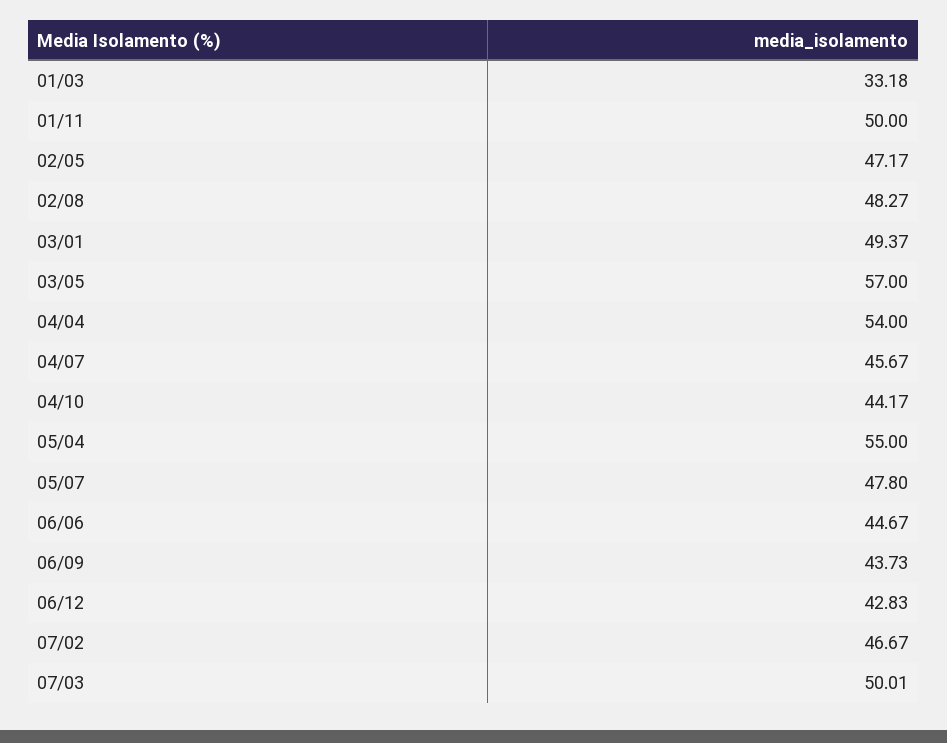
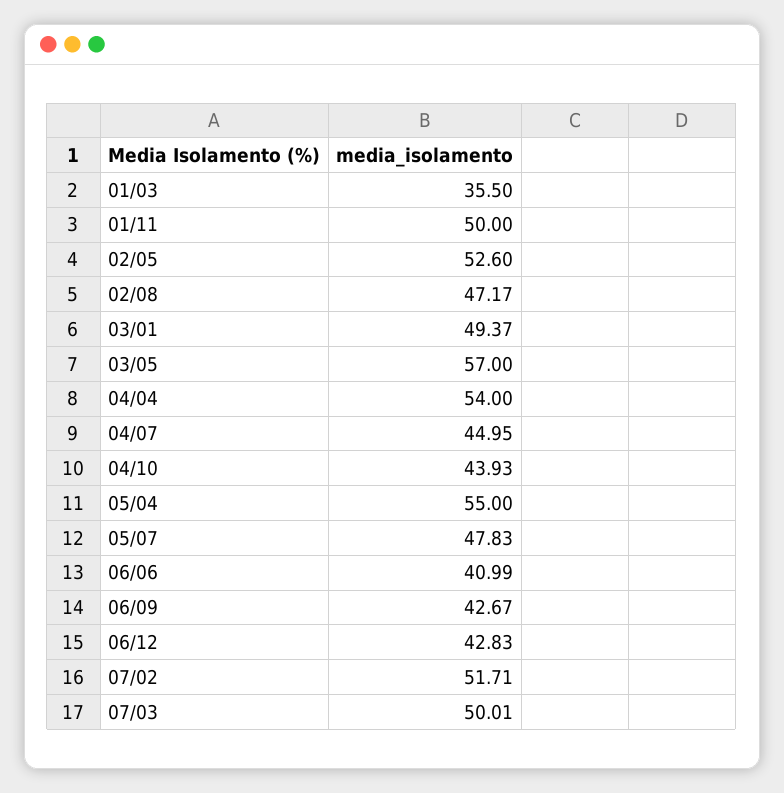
01/03: 33.18 -> 35.5
02/05: 47.17 -> 52.6
02/08: 48.27 -> 47.17
04/07: 45.67 -> 44.95
04/10: 44.17 -> 43.93
05/07: 47.8 -> 47.83
06/06: 44.67 -> 40.99
06/09: 43.73 -> 42.67
07/02: 46.67 -> 51.71

